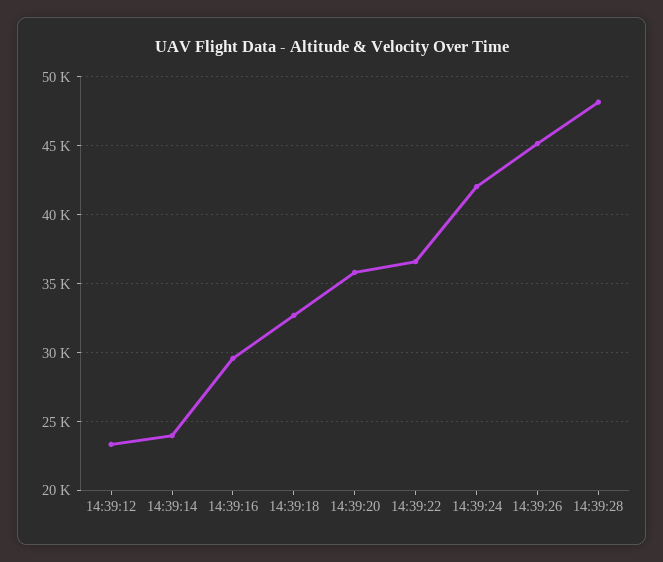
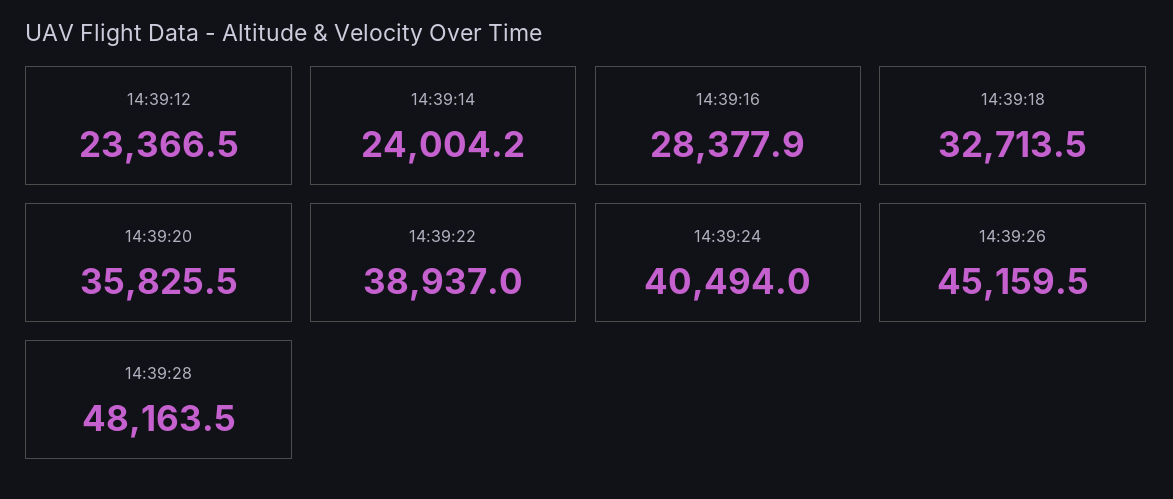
14:39:16: 29500 -> 28377.9
14:39:22: 36500 -> 38937
14:39:24: 42000 -> 40494

